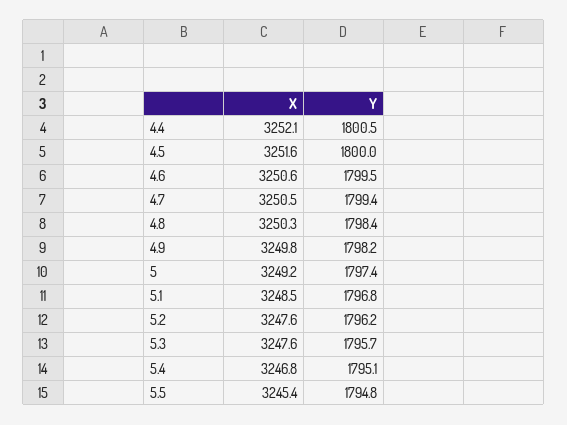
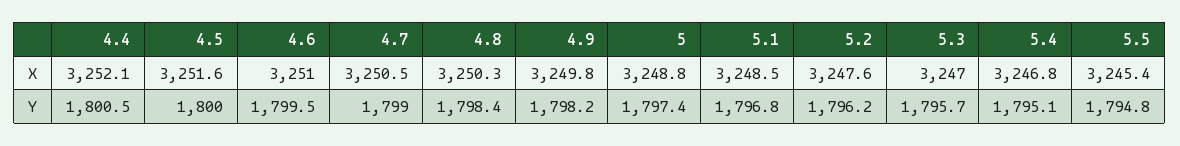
X, 4.6: 3250.6 -> 3251
Y, 4.7: 1799.4 -> 1799
X, 5: 3249.2 -> 3248.8
X, 5.3: 3247.6 -> 3247

